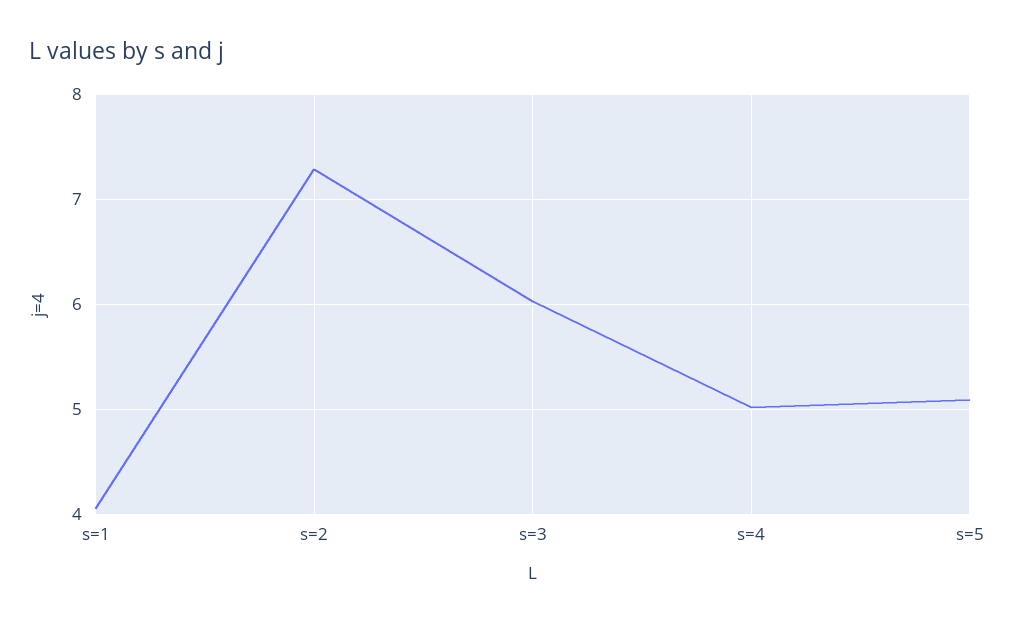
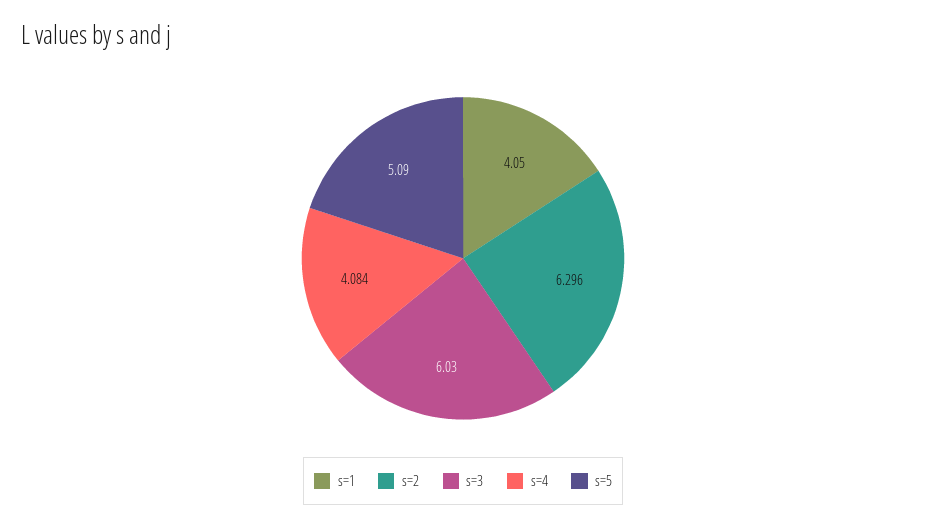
s=2: 7.3 -> 6.296
s=4: 5 -> 4.084

